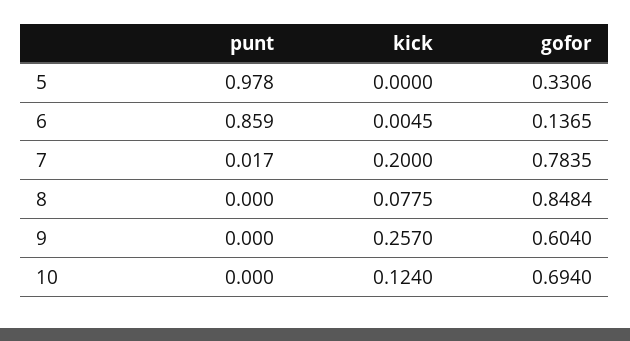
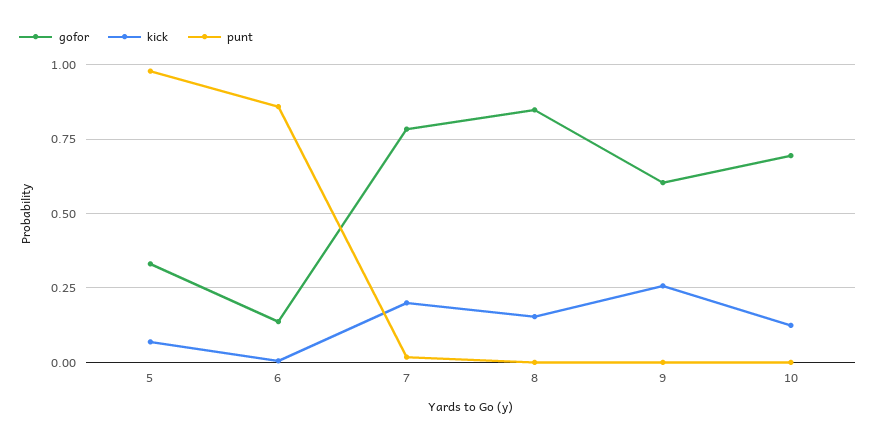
kick, 5: 0 -> 0.075
kick, 8: 0.0775 -> 0.15

